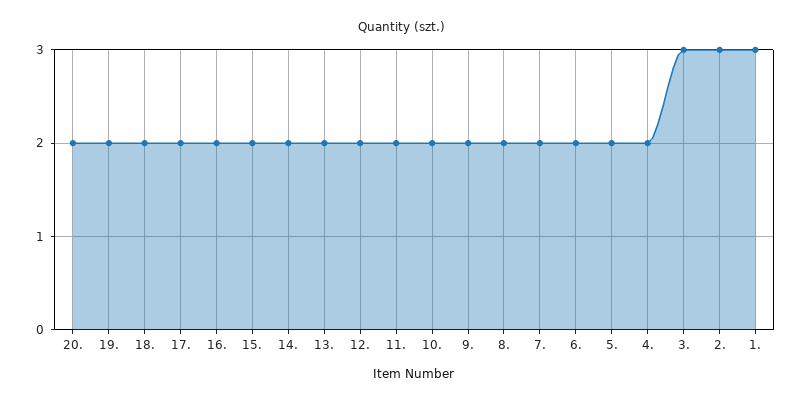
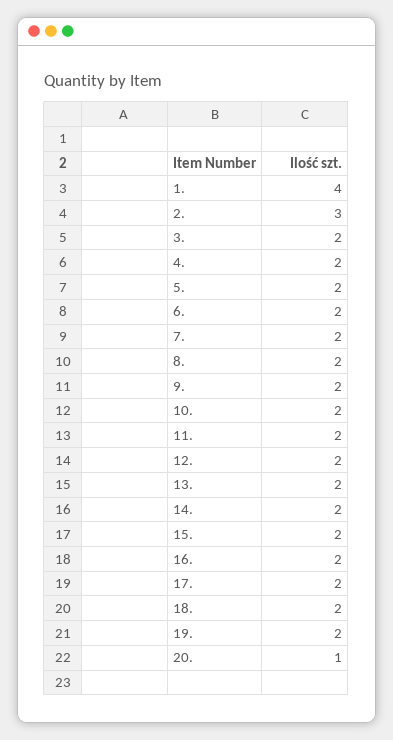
20.: 2 -> 1
3.: 3 -> 2
1.: 3 -> 4

